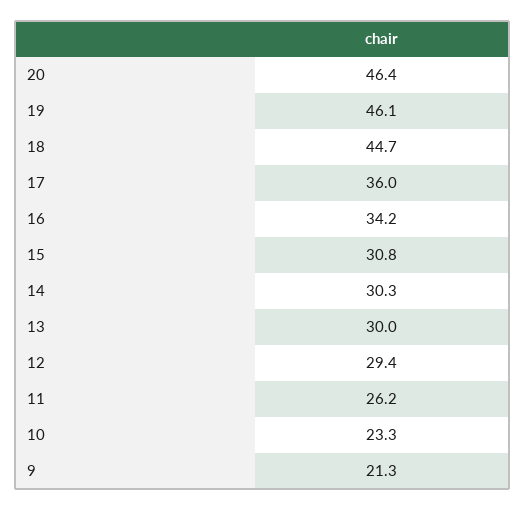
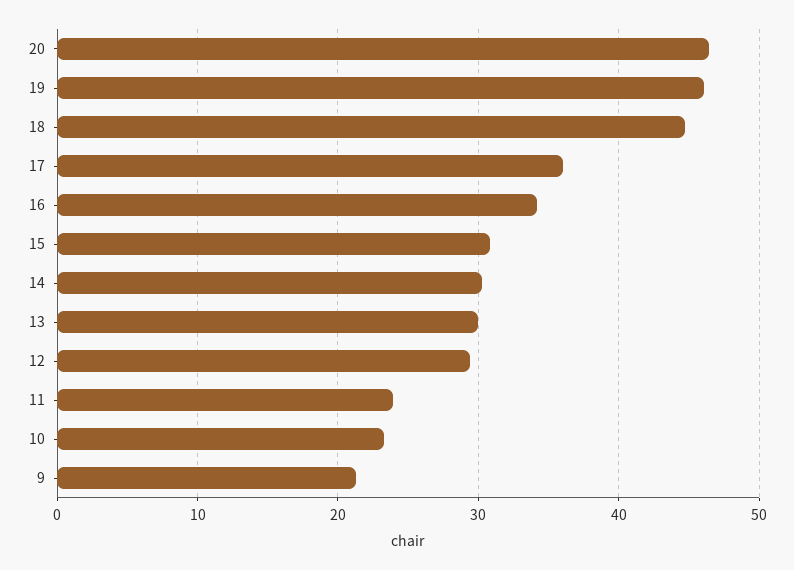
11: 26.2 -> 24

